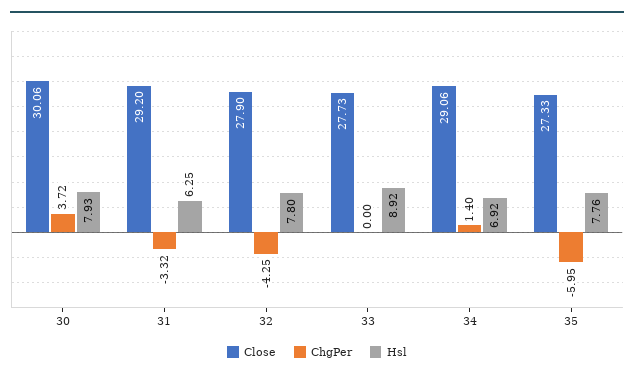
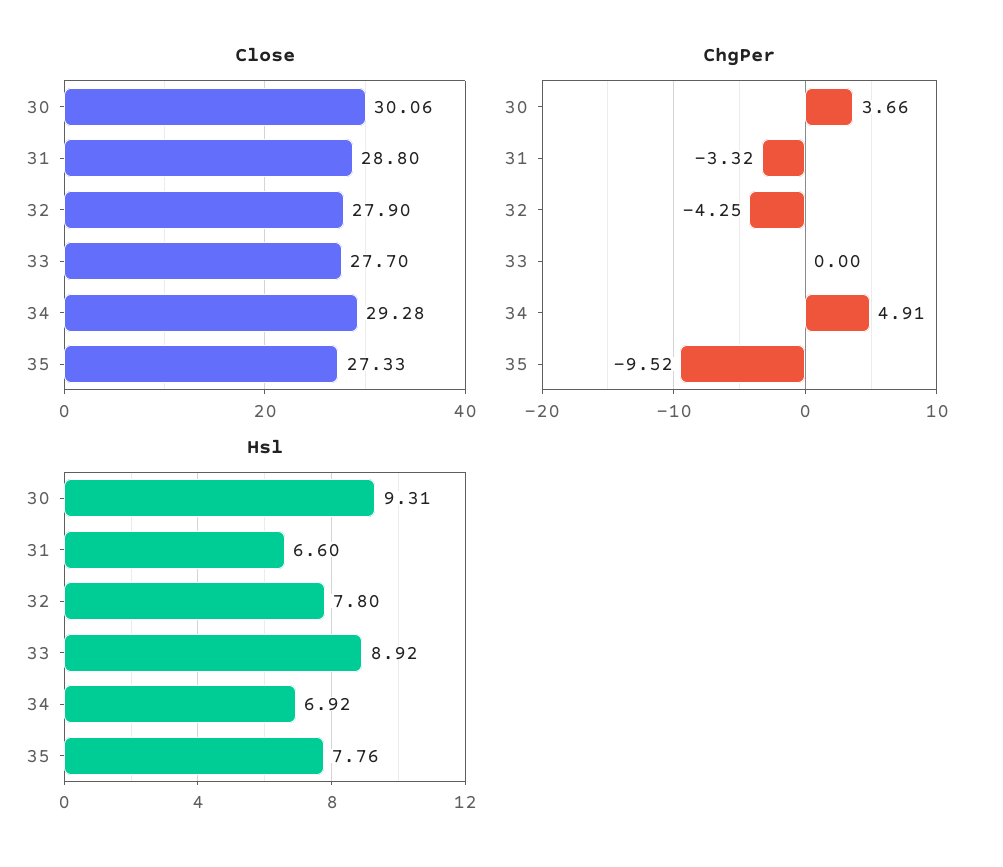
ChgPer, 30: 3.72 -> 3.66
Hsl, 30: 7.93 -> 9.31
Close, 31: 29.2 -> 28.8
Hsl, 31: 6.25 -> 6.6
Close, 33: 27.73 -> 27.7
Close, 34: 29.06 -> 29.28
ChgPer, 34: 1.4 -> 4.91
ChgPer, 35: -5.95 -> -9.52

